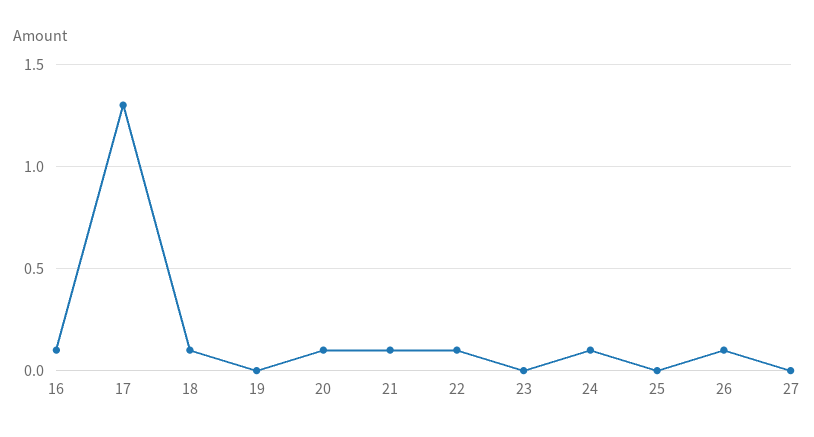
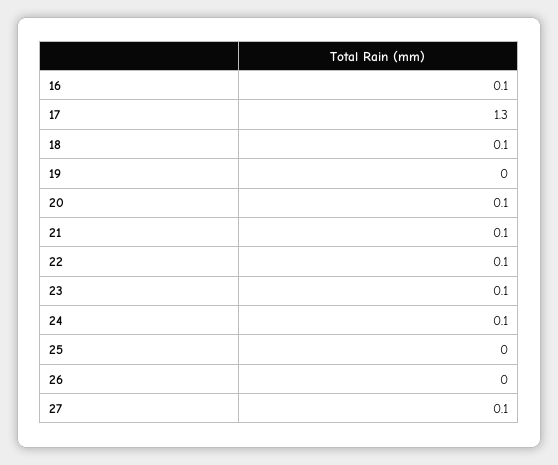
23: 0 -> 0.1
26: 0.1 -> 0
27: 0 -> 0.1

